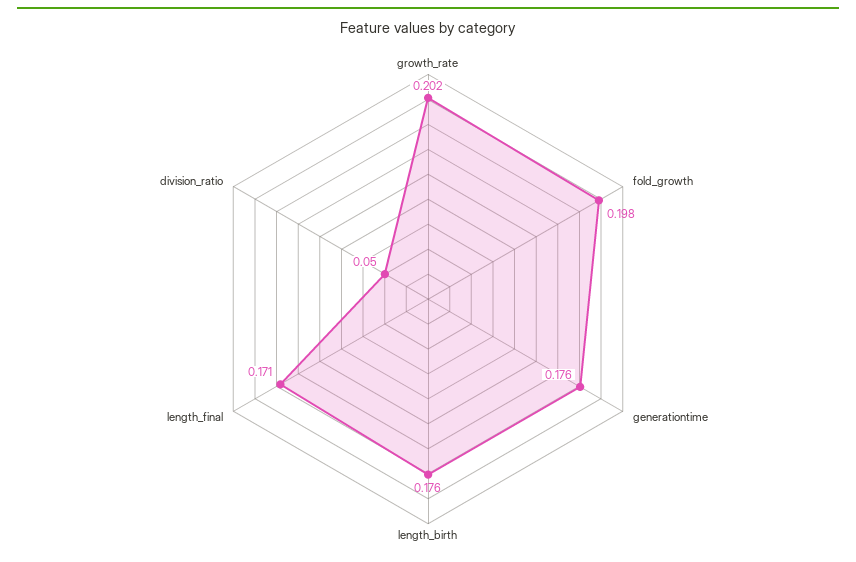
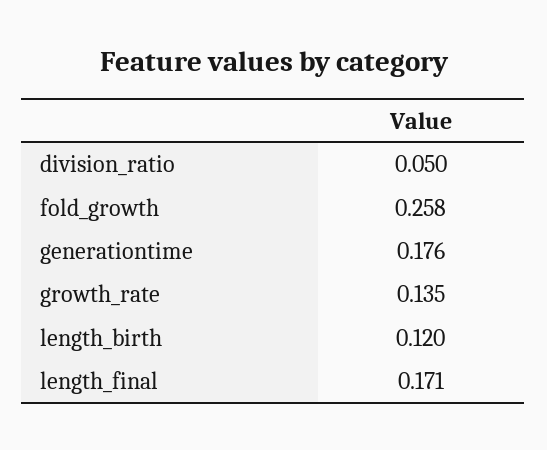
growth_rate: 0.202 -> 0.135
fold_growth: 0.198 -> 0.258
length_birth: 0.176 -> 0.12

